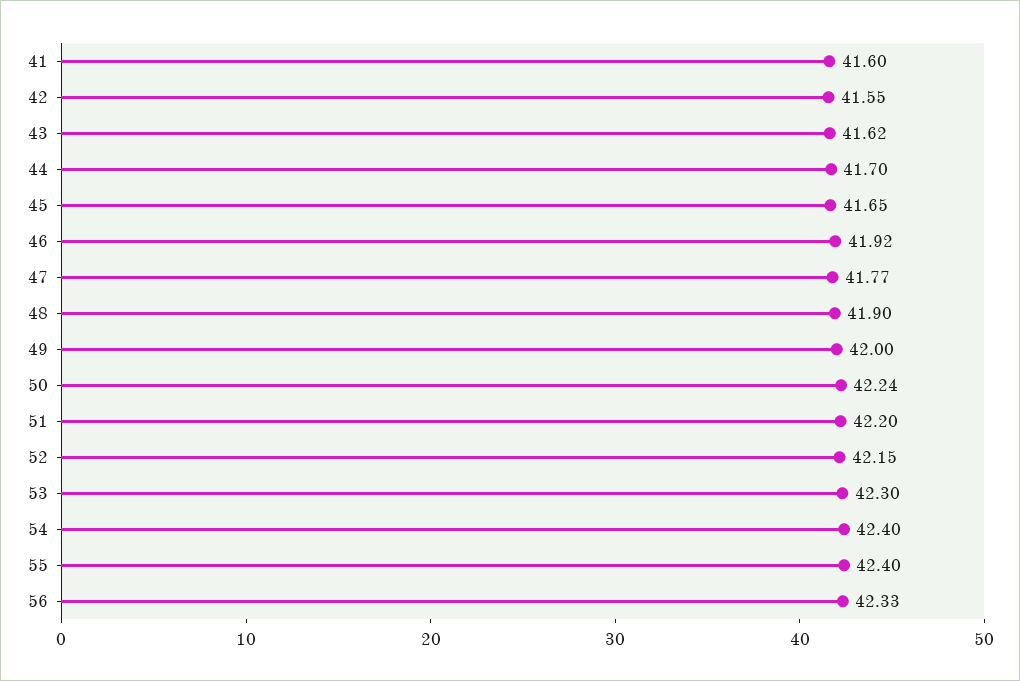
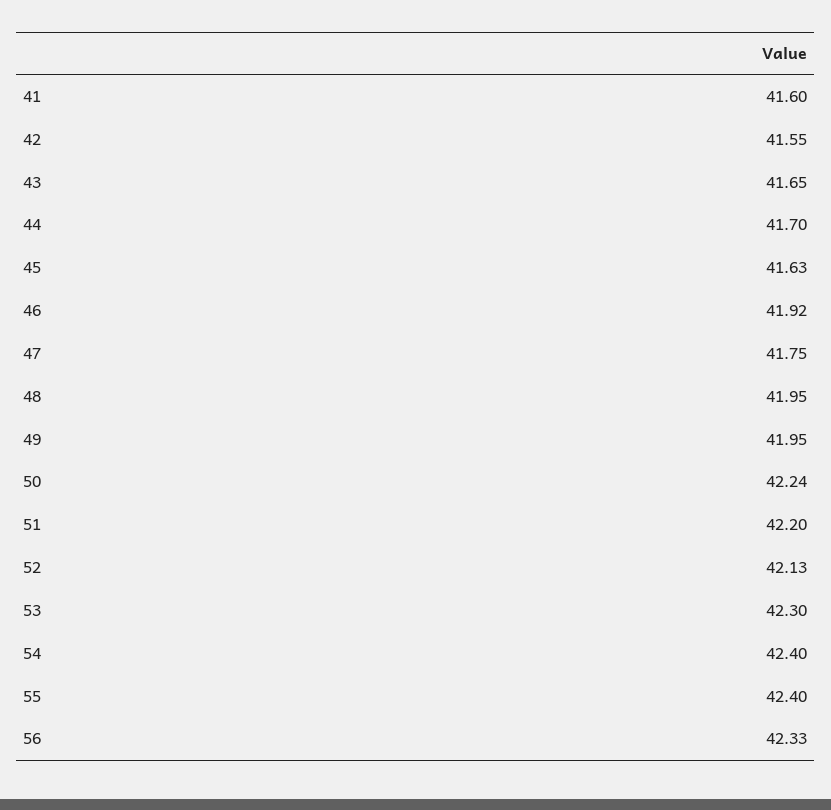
43: 41.62 -> 41.65
45: 41.65 -> 41.63
47: 41.77 -> 41.75
48: 41.9 -> 41.95
49: 42 -> 41.95
52: 42.15 -> 42.13

